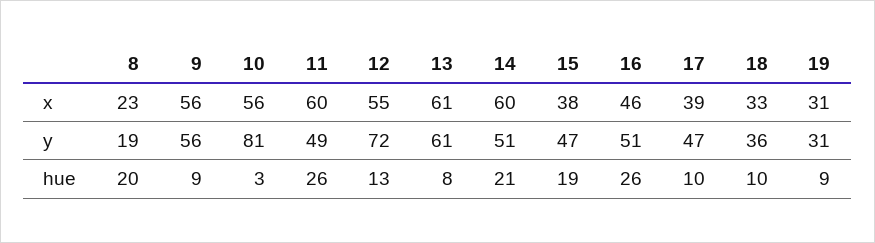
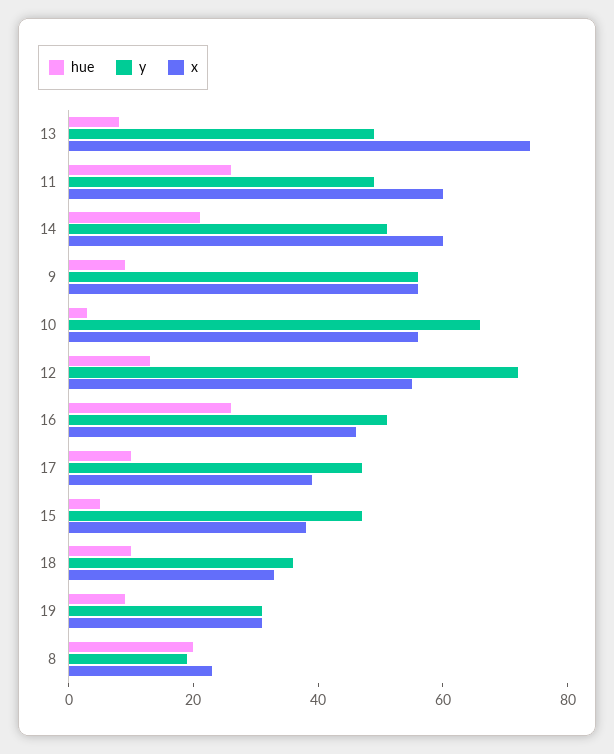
x, 13: 61 -> 75
y, 10: 81 -> 65
y, 13: 61 -> 50
hue, 15: 19 -> 5

